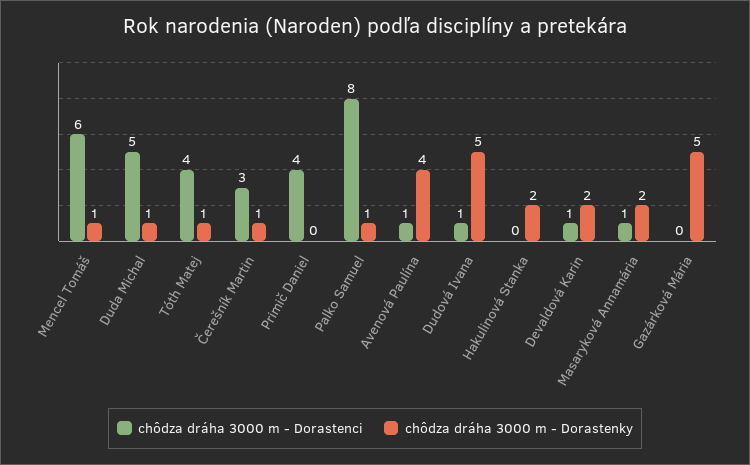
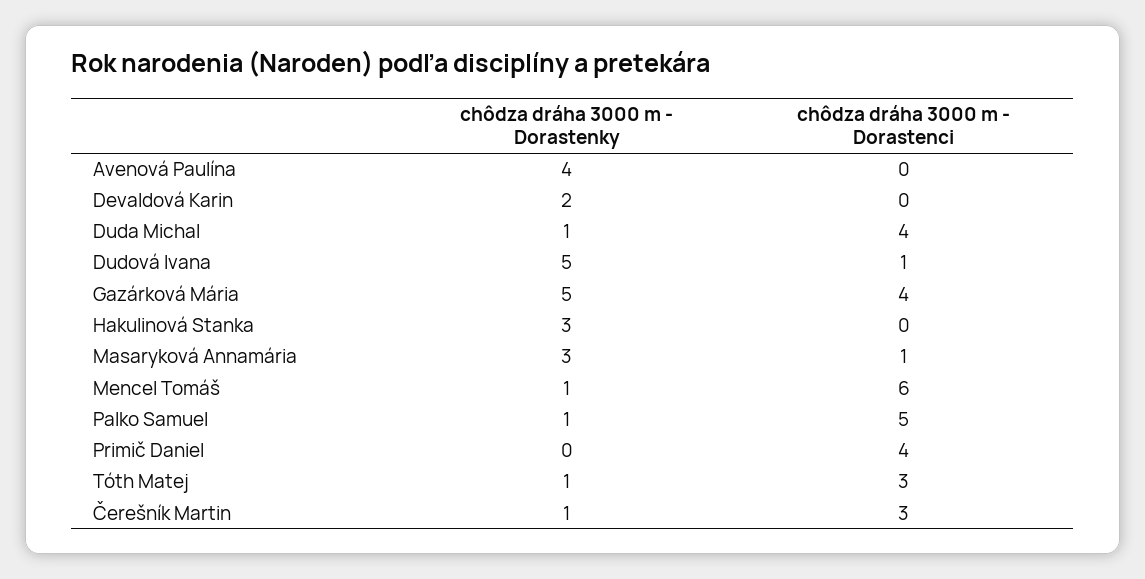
chôdza dráha 3000 m - Dorastenci, Duda Michal: 5 -> 4
chôdza dráha 3000 m - Dorastenci, Tóth Matej: 4 -> 3
chôdza dráha 3000 m - Dorastenci, Palko Samuel: 8 -> 5
chôdza dráha 3000 m - Dorastenci, Avenová Paulína: 1 -> 0
chôdza dráha 3000 m - Dorastenky, Hakulinová Stanka: 2 -> 3
chôdza dráha 3000 m - Dorastenci, Devaldová Karin: 1 -> 0
chôdza dráha 3000 m - Dorastenky, Masaryková Annamária: 2 -> 3
chôdza dráha 3000 m - Dorastenci, Gazárková Mária: 0 -> 4

